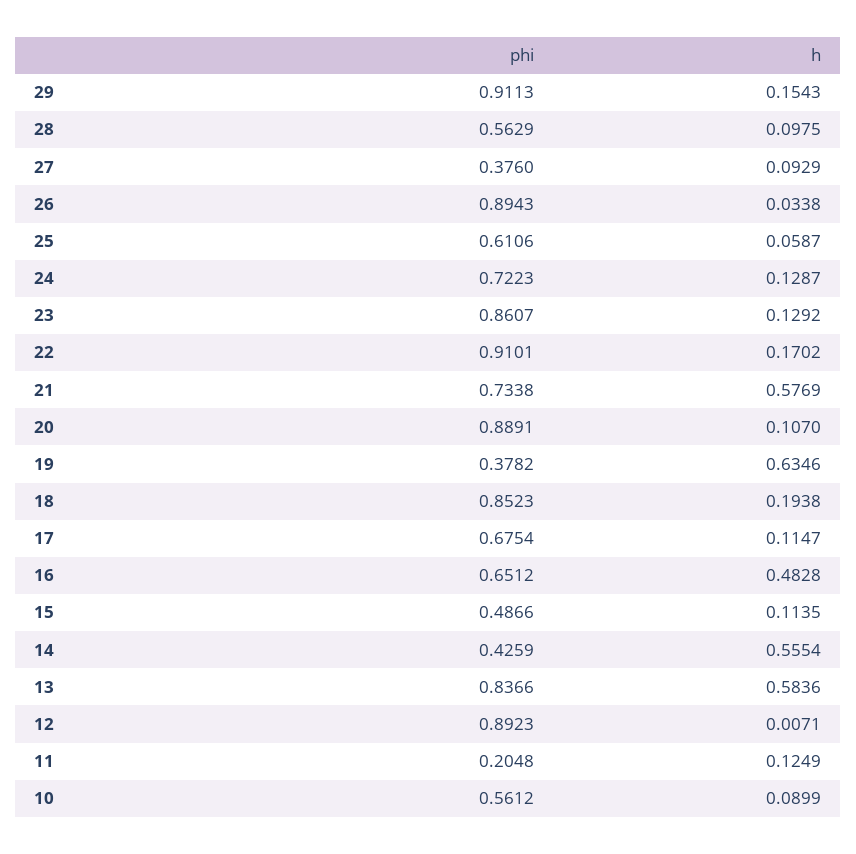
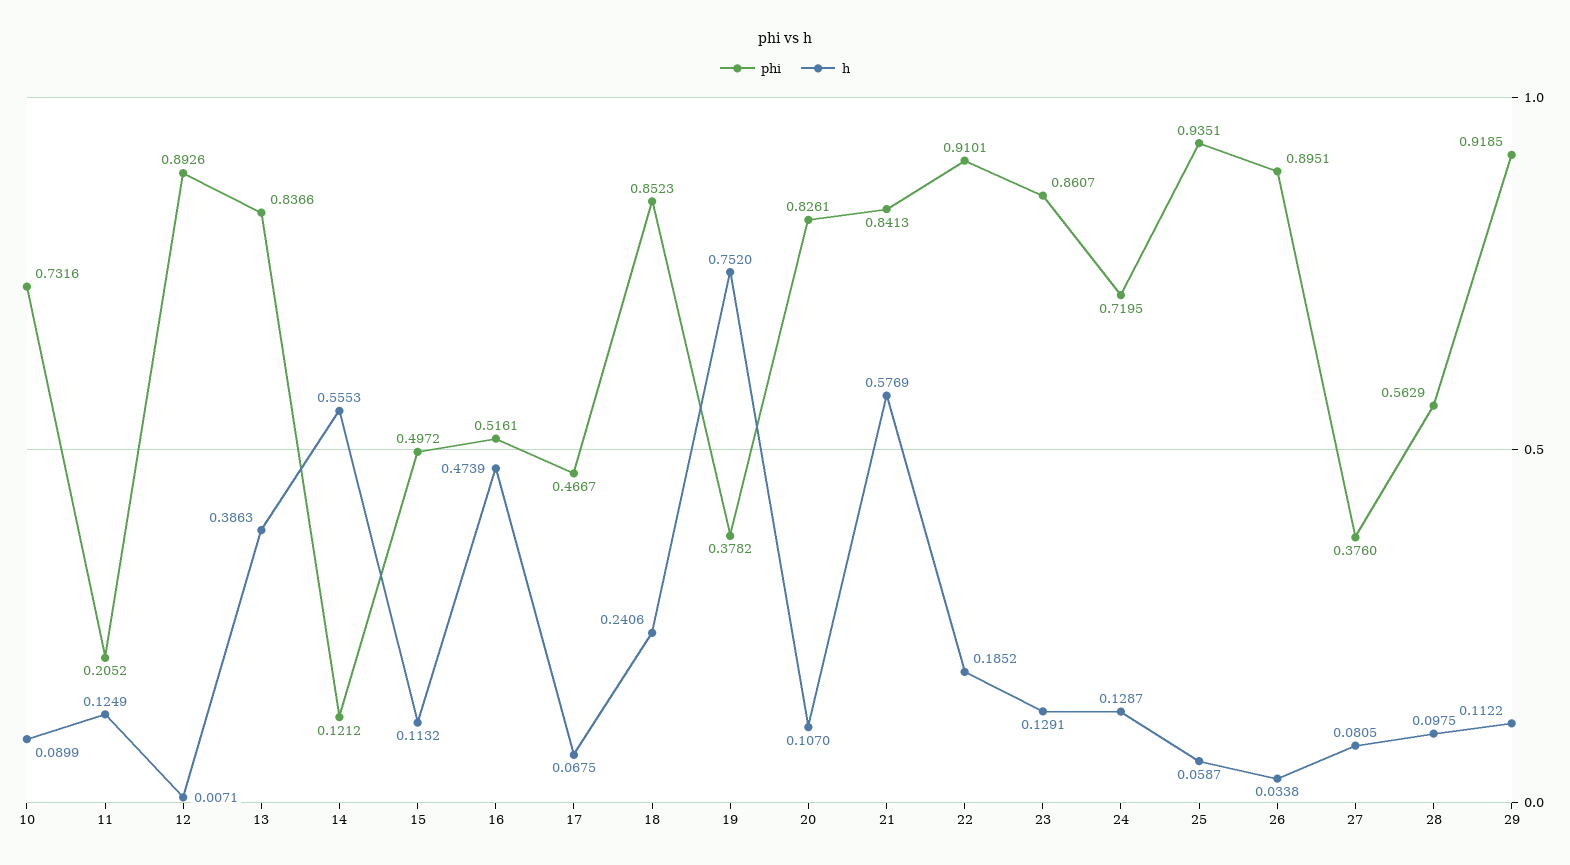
phi, 29: 0.9113 -> 0.9185
h, 29: 0.1543 -> 0.1122
h, 27: 0.0929 -> 0.0805
phi, 26: 0.8943 -> 0.8951
phi, 25: 0.6106 -> 0.9351
phi, 24: 0.7223 -> 0.7195
h, 23: 0.1292 -> 0.1291
h, 22: 0.1702 -> 0.1852
phi, 21: 0.7338 -> 0.8413
phi, 20: 0.8891 -> 0.8261
h, 19: 0.6346 -> 0.752
h, 18: 0.1938 -> 0.2406
phi, 17: 0.6754 -> 0.4667
h, 17: 0.1147 -> 0.0675
phi, 16: 0.6512 -> 0.5161
h, 16: 0.4828 -> 0.4739
phi, 15: 0.4866 -> 0.4972
h, 15: 0.1135 -> 0.1132
phi, 14: 0.4259 -> 0.1212
h, 14: 0.5554 -> 0.5553
h, 13: 0.5836 -> 0.3863
phi, 12: 0.8923 -> 0.8926
phi, 11: 0.2048 -> 0.2052
phi, 10: 0.5612 -> 0.7316

